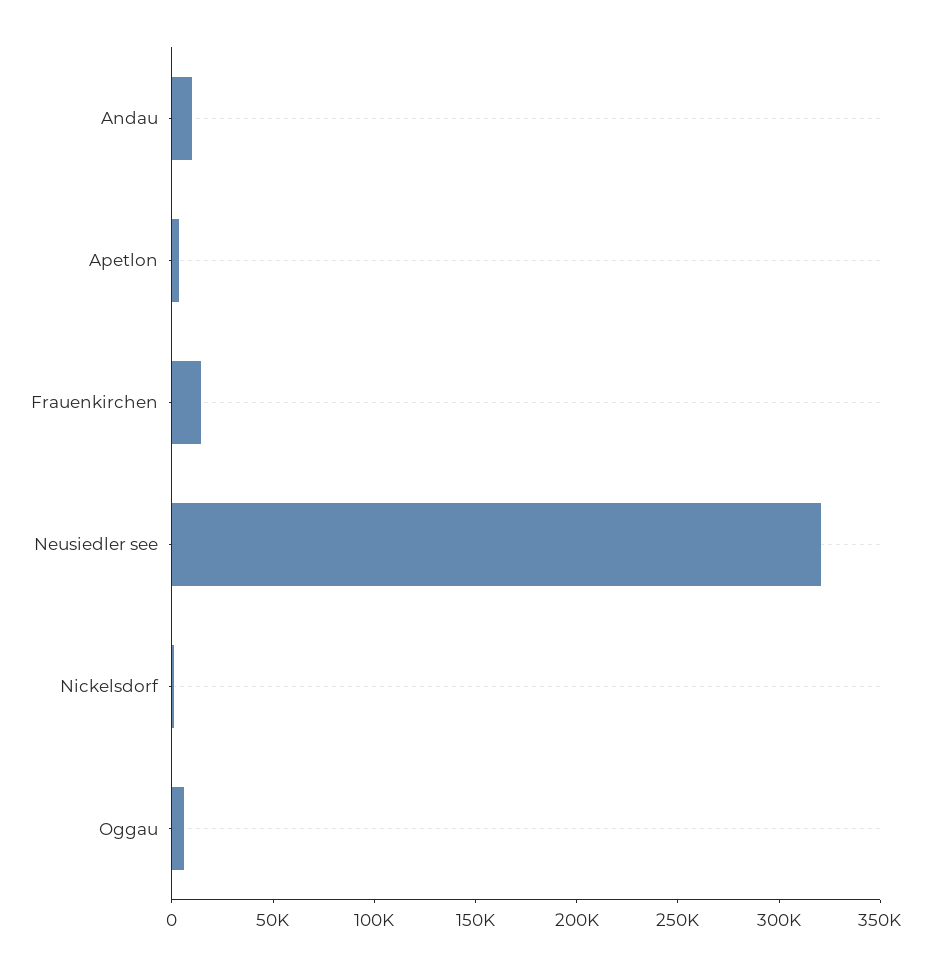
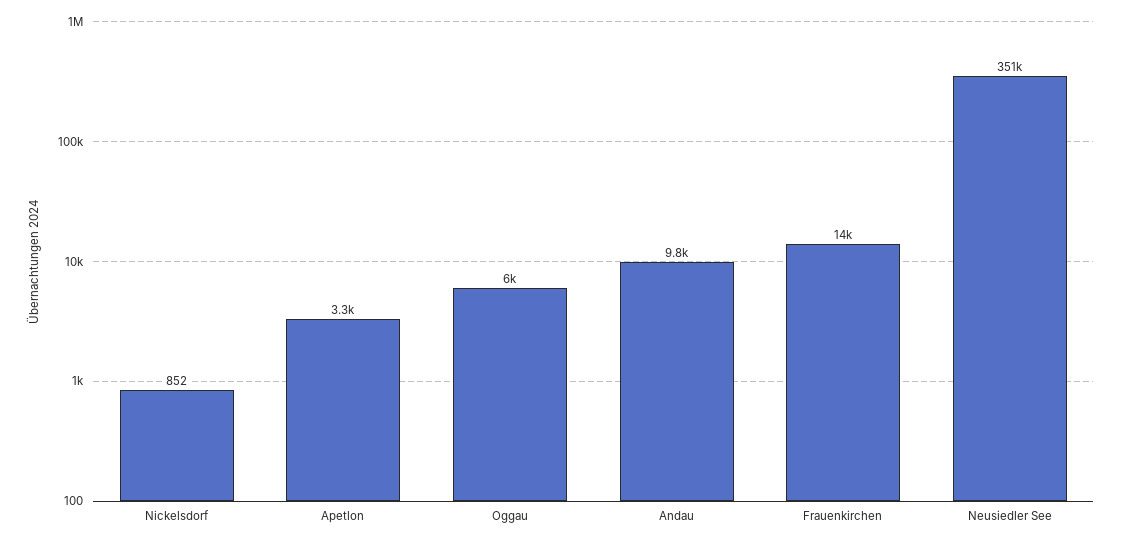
Neusiedler see: 320000 -> 351000

